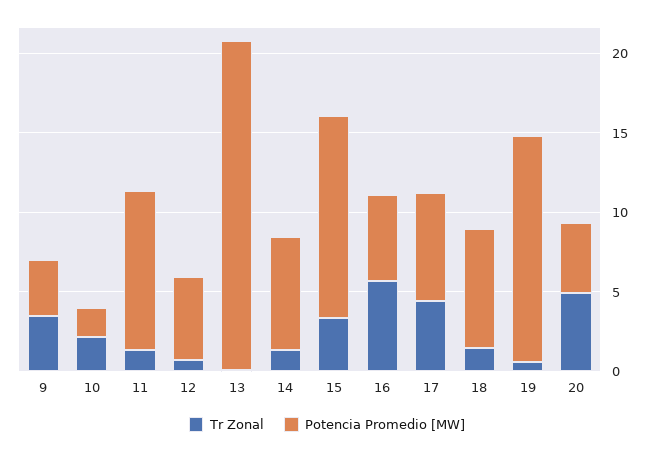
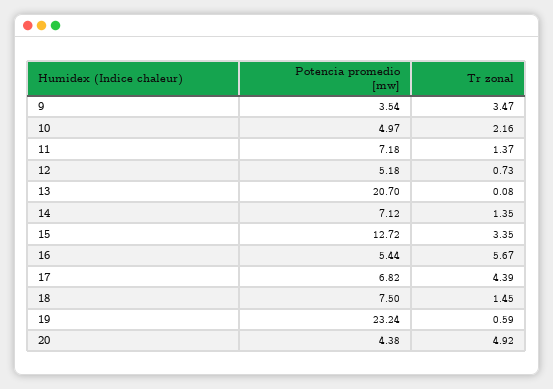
Potencia Promedio [MW], 10: 2 -> 4.97
Potencia Promedio [MW], 11: 10 -> 7.18
Potencia Promedio [MW], 19: 14 -> 23.24

